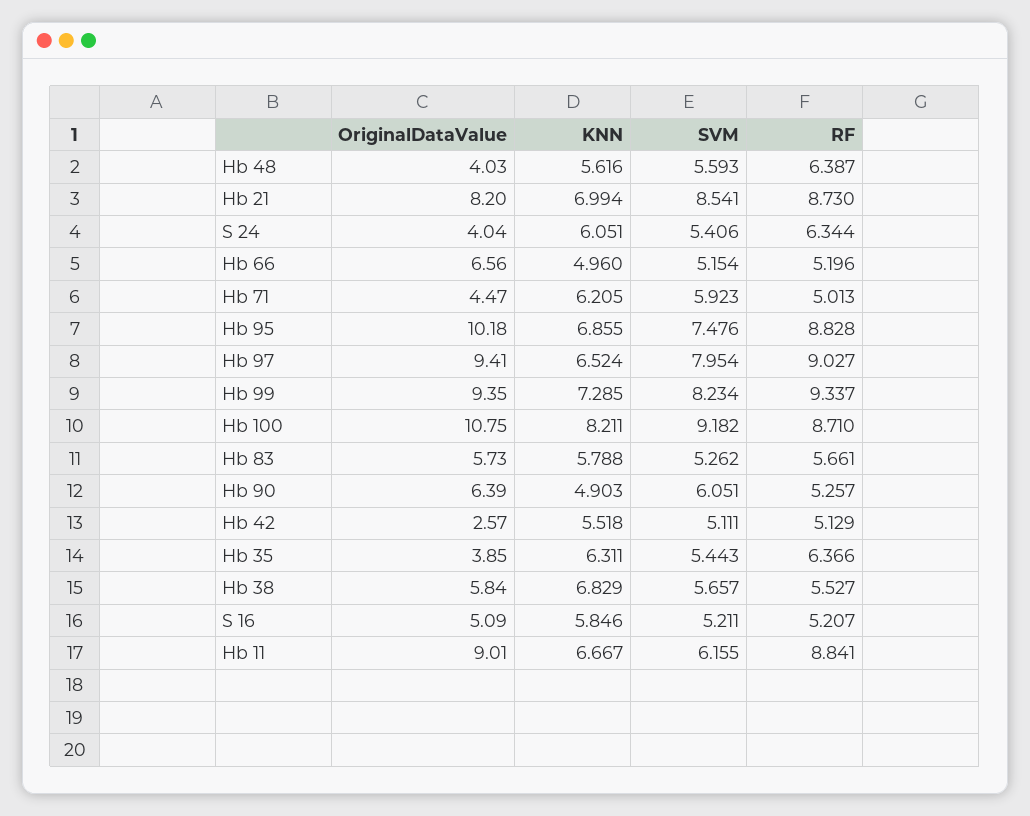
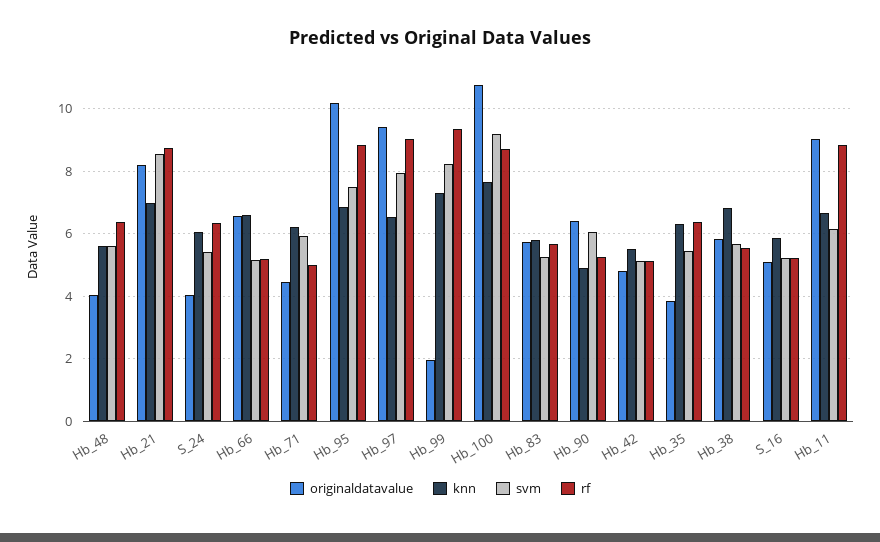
KNN, Hb 66: 4.96 -> 6.6
OriginalDataValue, Hb 99: 9.35 -> 2
KNN, Hb 100: 8.211 -> 7.6
OriginalDataValue, Hb 42: 2.57 -> 4.8

